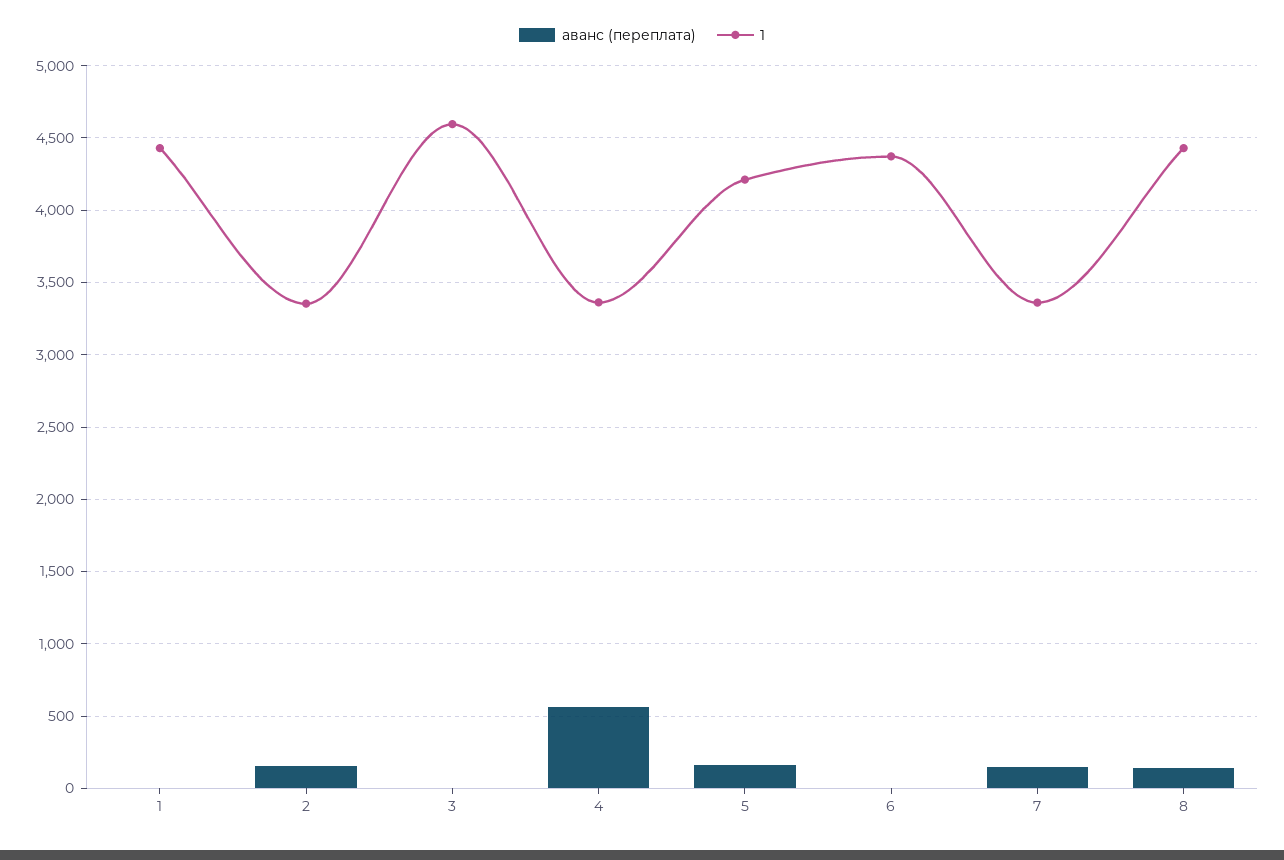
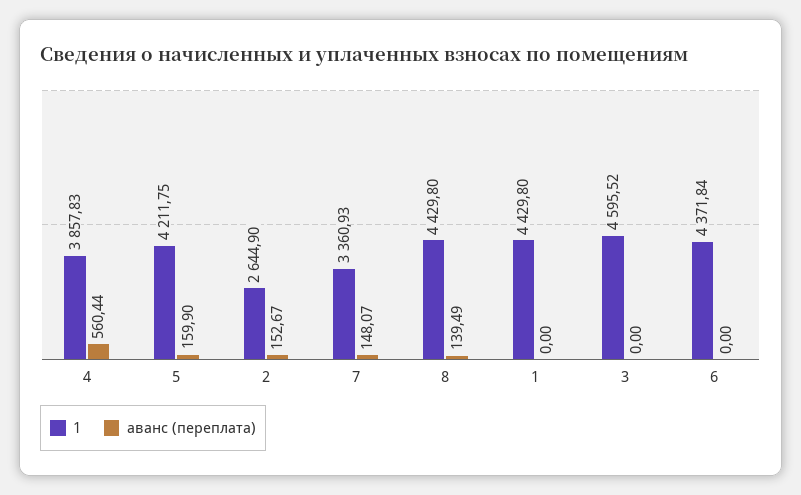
1, 2: 3350 -> 2644.9
1, 4: 3350 -> 3857.83

